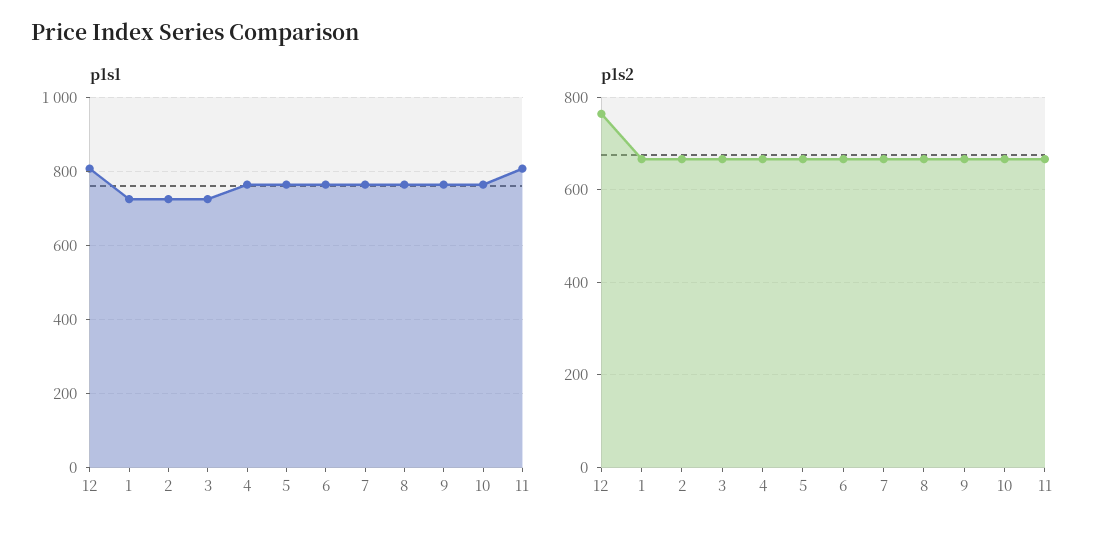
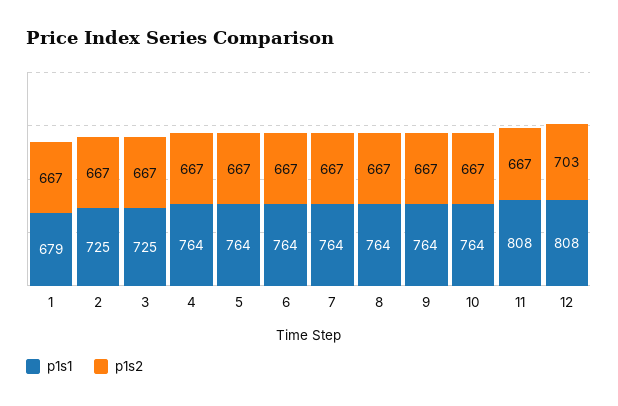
p1s1, 1: 720 -> 679
p1s2, 12: 760 -> 703

